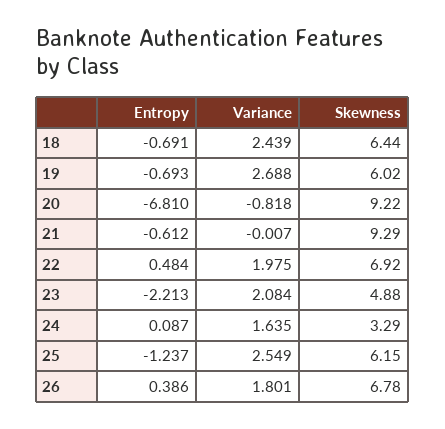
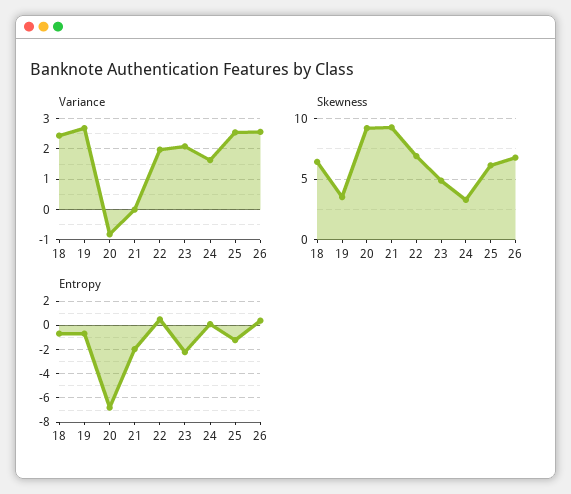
Skewness, 19: 6.02 -> 3.5
Entropy, 21: -0.612 -> -2
Variance, 26: 1.801 -> 2.6

